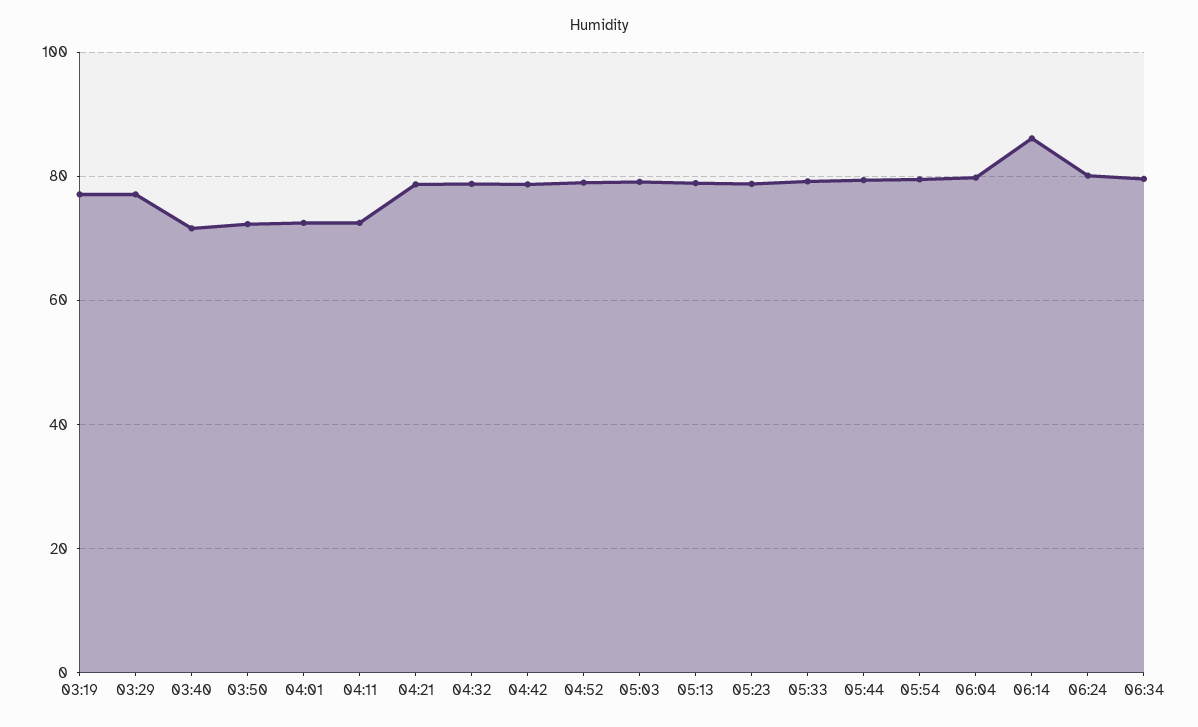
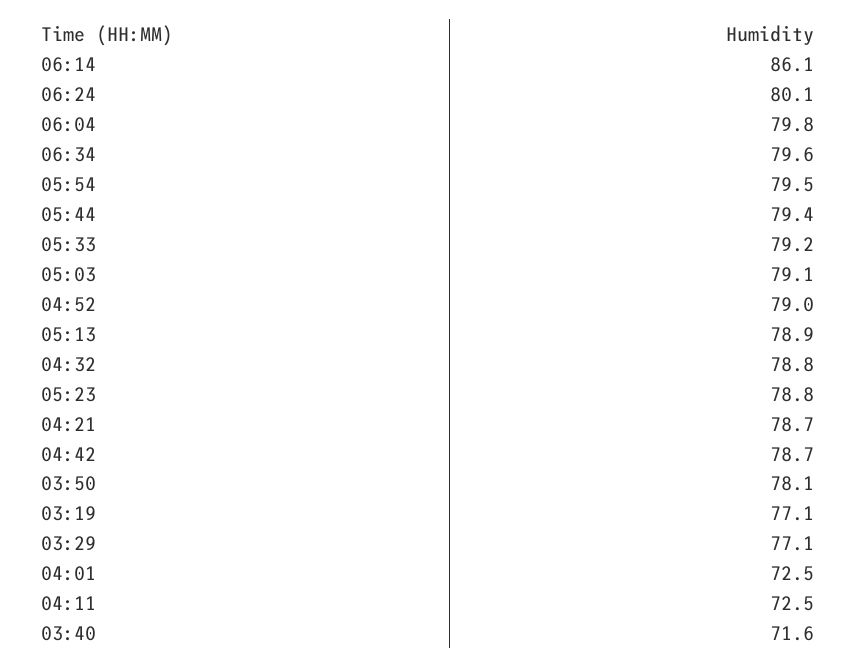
03:50: 72 -> 78.1

